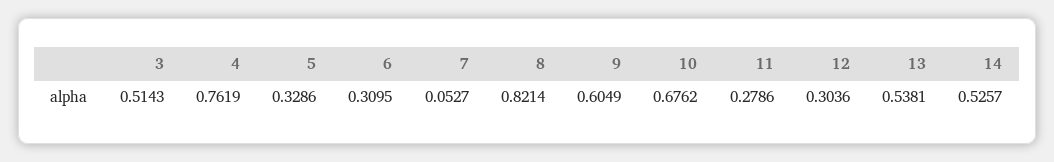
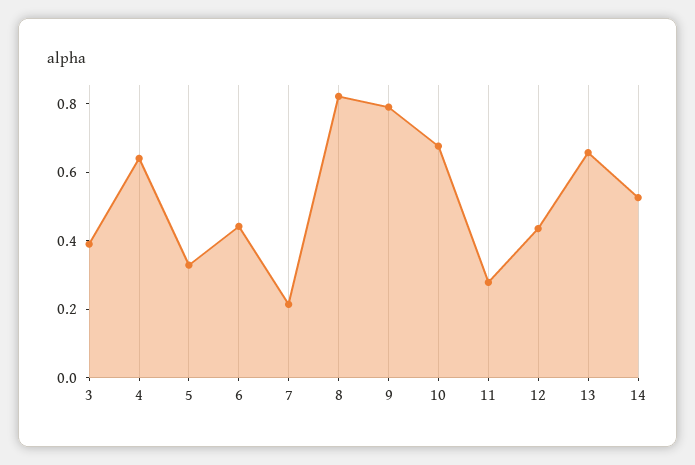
3: 0.5143 -> 0.4
4: 0.7619 -> 0.65
6: 0.3095 -> 0.45
7: 0.0527 -> 0.2
9: 0.6049 -> 0.8
12: 0.3036 -> 0.45
13: 0.5381 -> 0.65

